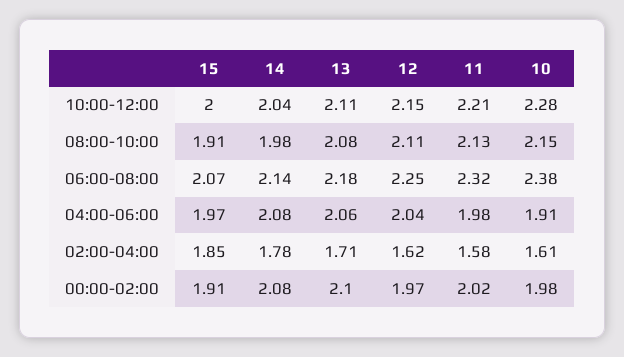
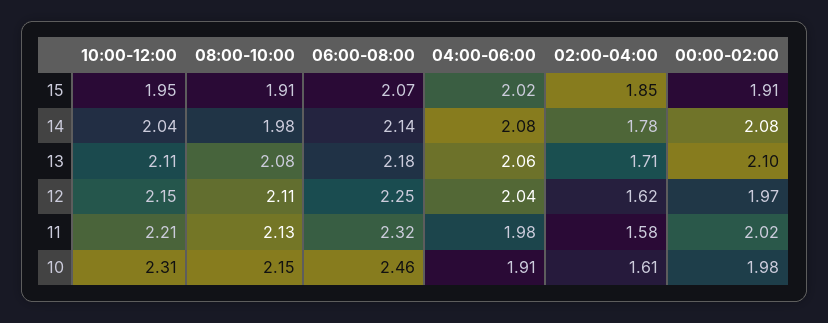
15, 10:00-12:00: 2 -> 1.95
10, 10:00-12:00: 2.28 -> 2.31
10, 06:00-08:00: 2.38 -> 2.46
15, 04:00-06:00: 1.97 -> 2.02

